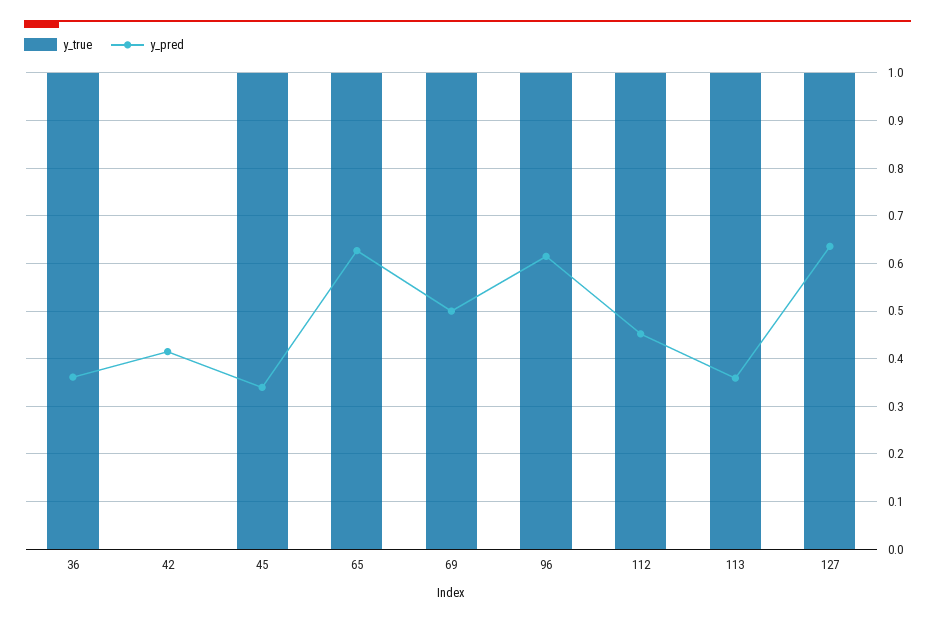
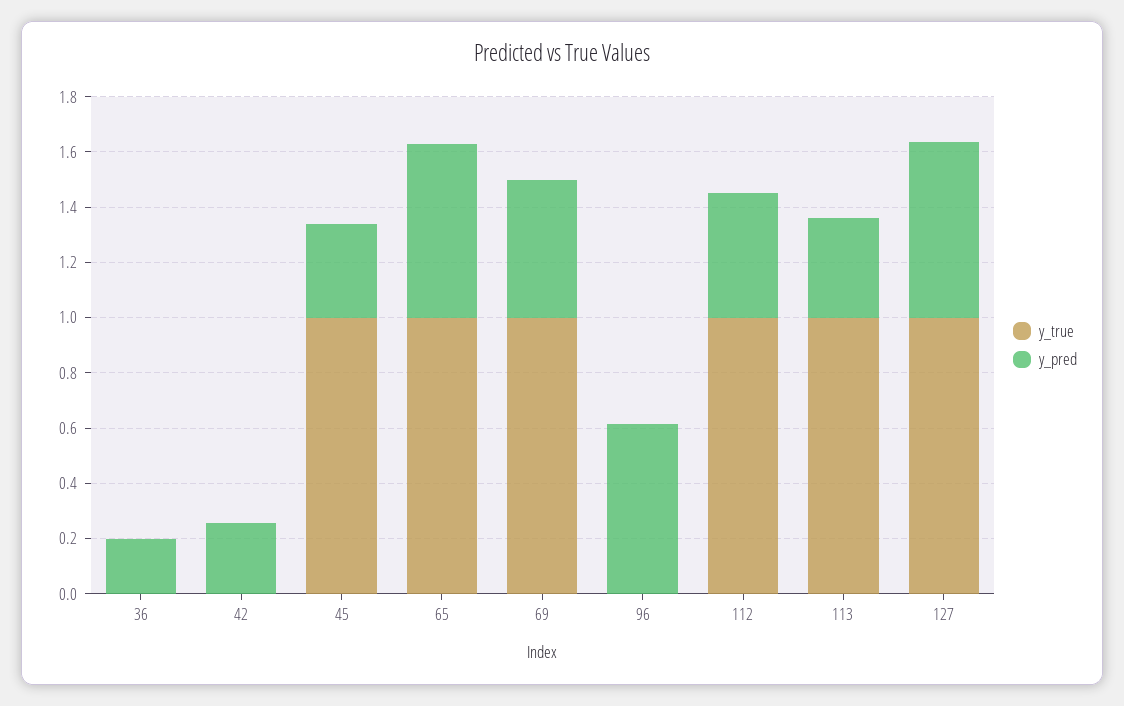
y_true, 36: 1 -> 0
y_pred, 36: 0.36 -> 0.2
y_pred, 42: 0.42 -> 0.25
y_true, 96: 1 -> 0

